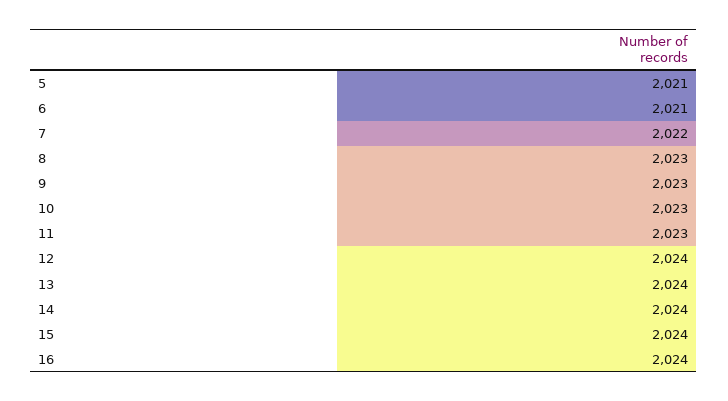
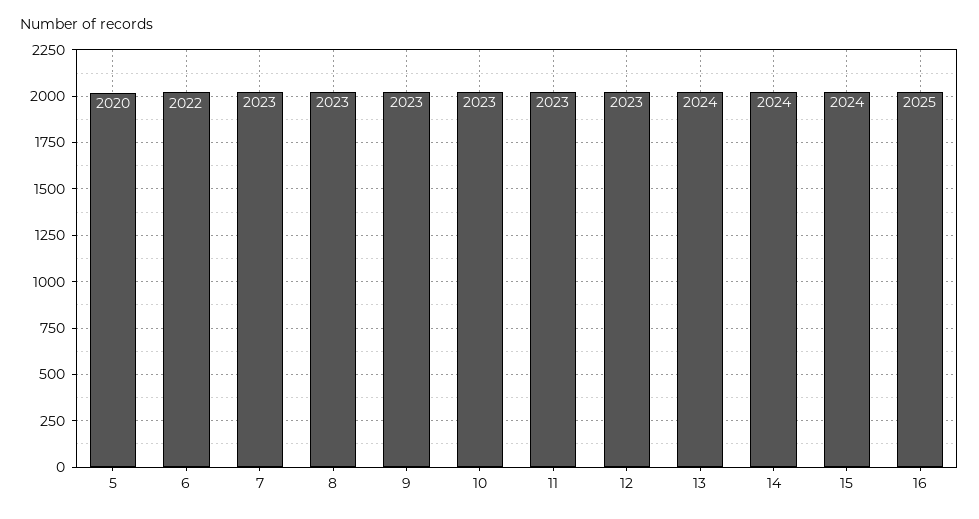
5: 2021 -> 2020
6: 2021 -> 2022
7: 2022 -> 2023
12: 2024 -> 2023
16: 2024 -> 2025

